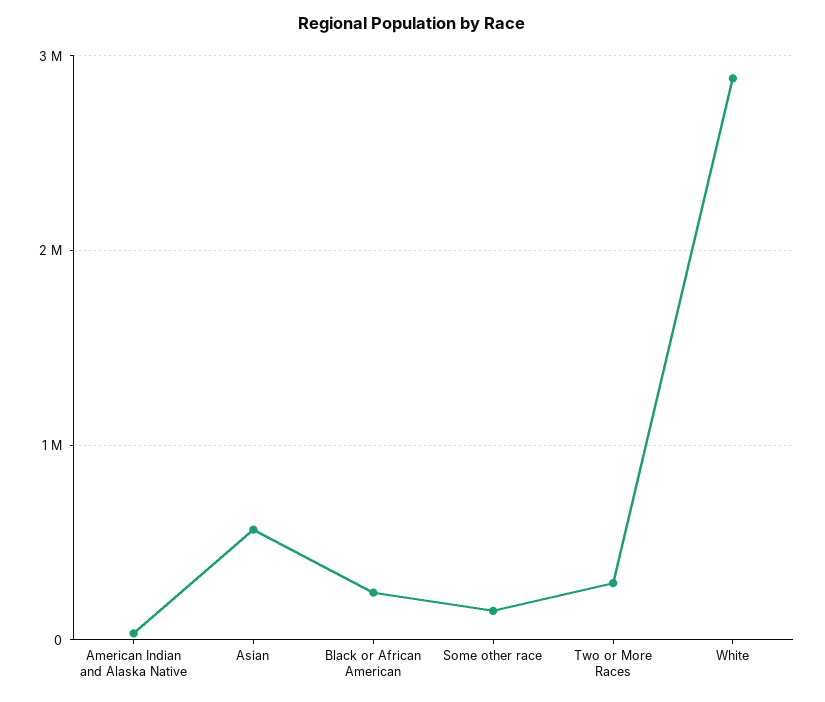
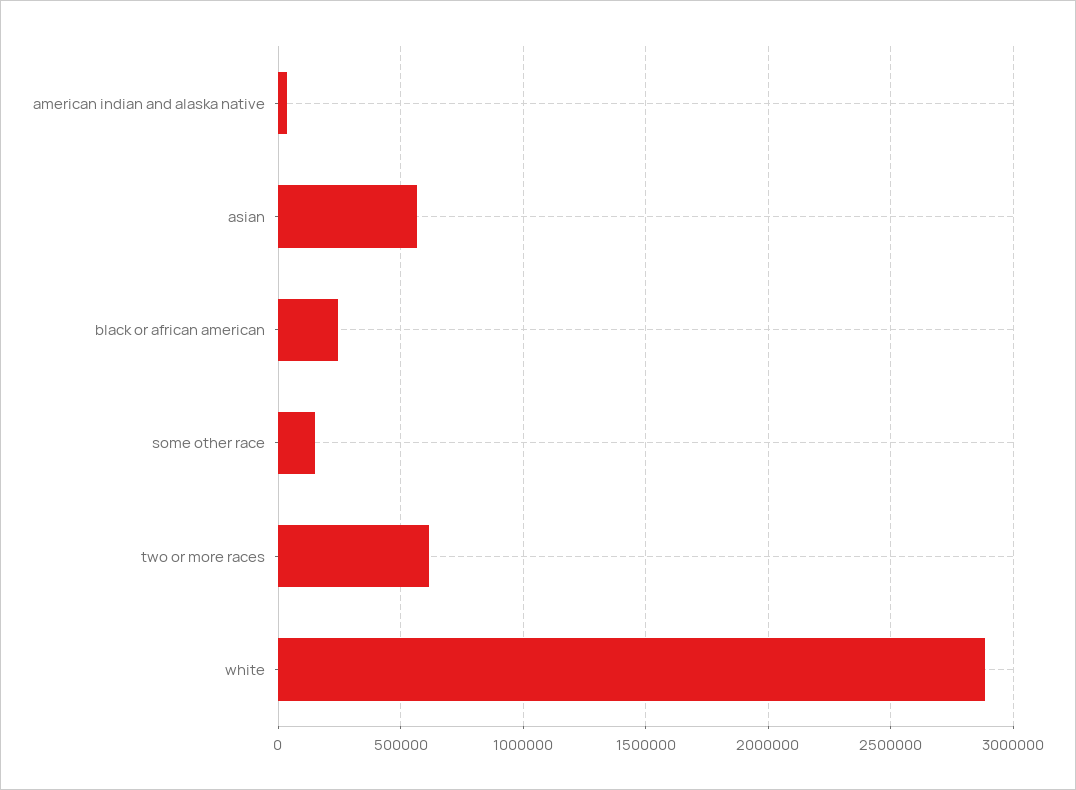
Two or More Races: 300000 -> 600000

